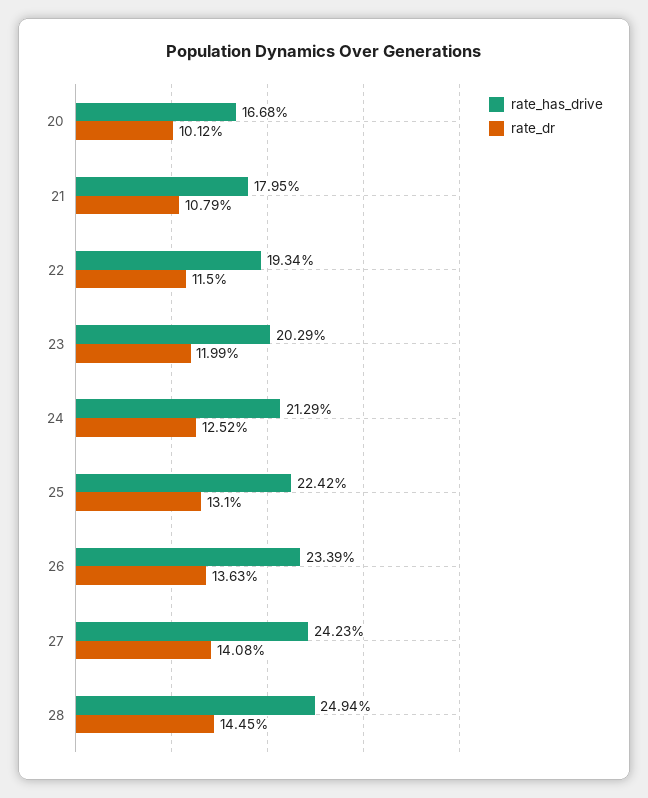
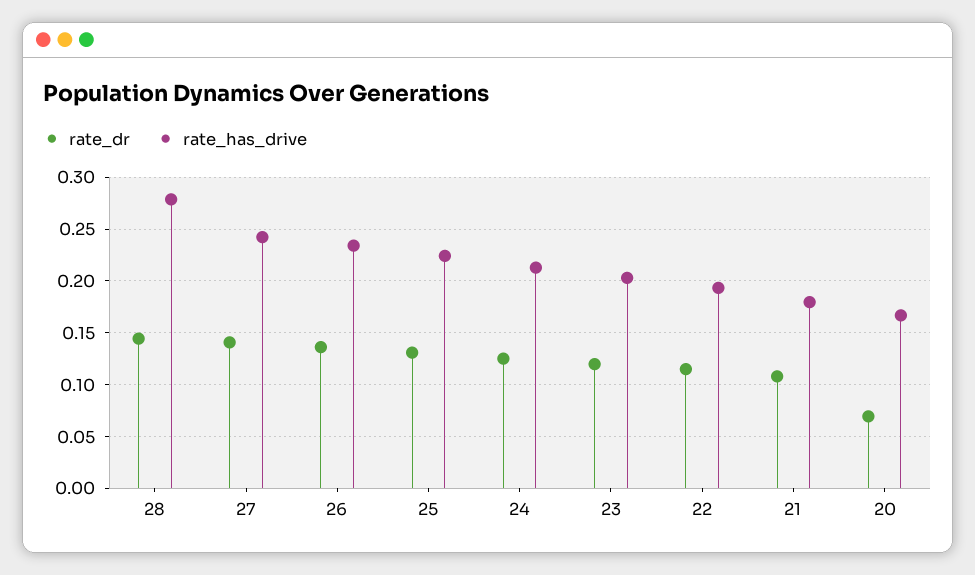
rate_dr, 20: 0.1012 -> 0.07
rate_has_drive, 28: 0.2494 -> 0.28

